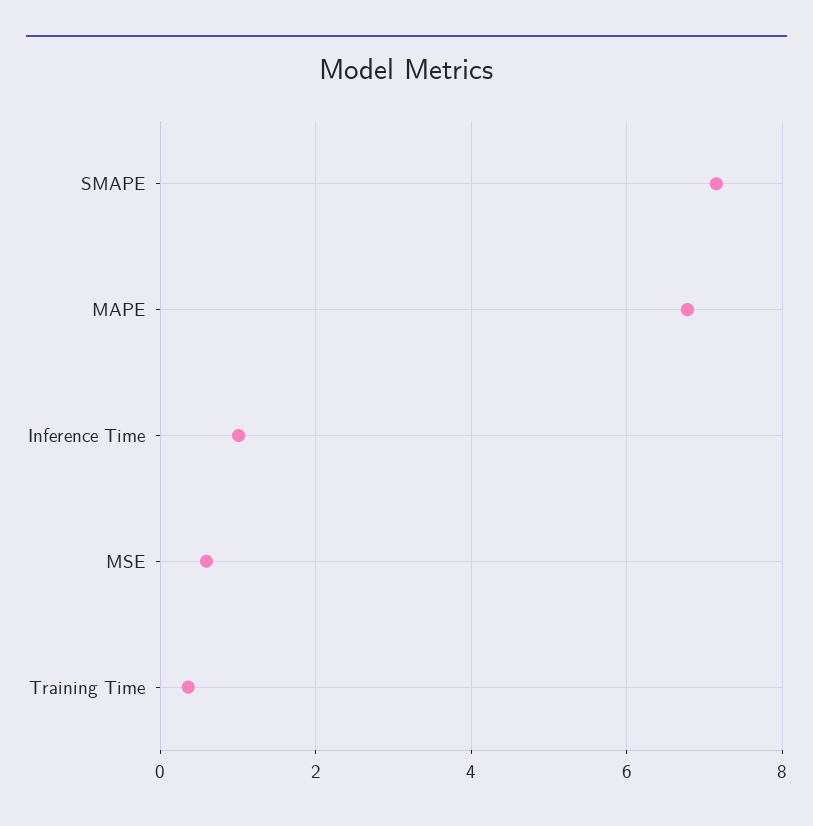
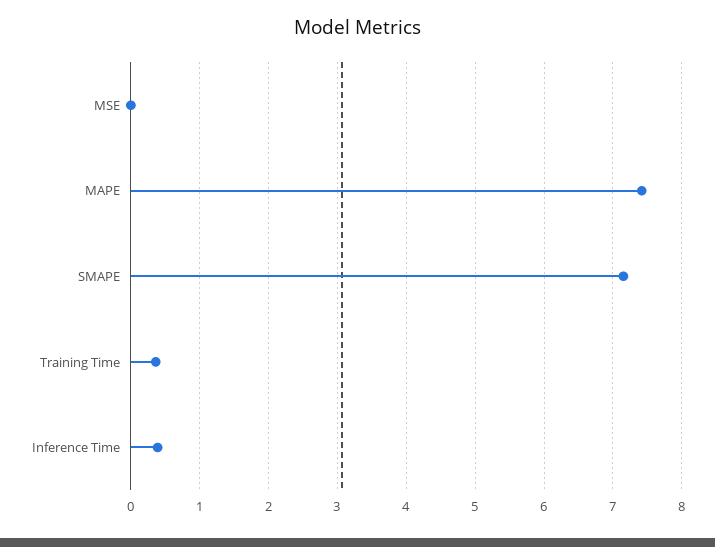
MAPE: 6.8 -> 7.4
Inference Time: 1 -> 0.4
MSE: 0.6 -> 0

